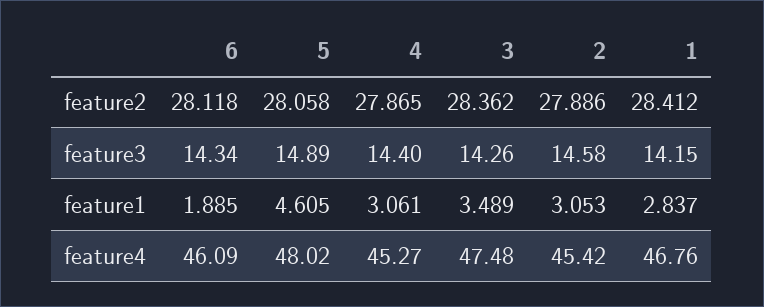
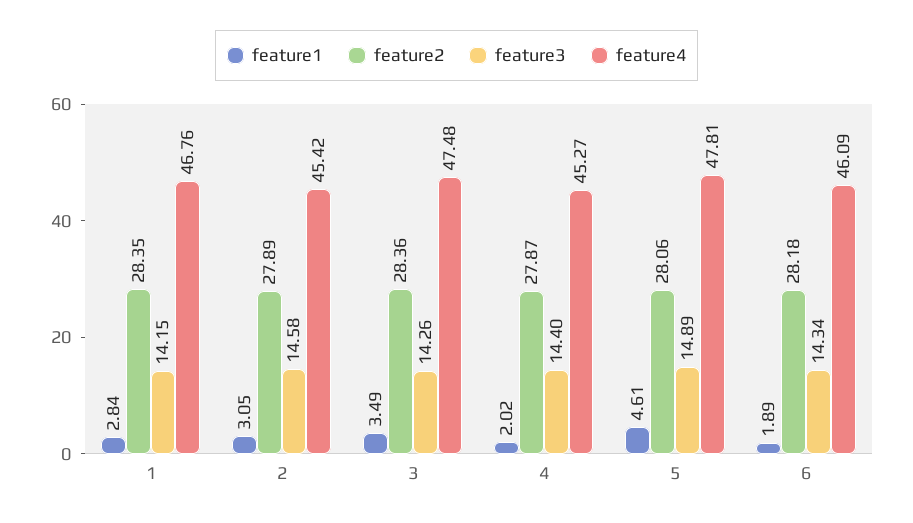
feature2, 6: 28.118 -> 28.18
feature2, 1: 28.412 -> 28.35
feature1, 4: 3.061 -> 2.02
feature4, 5: 48.02 -> 47.81

